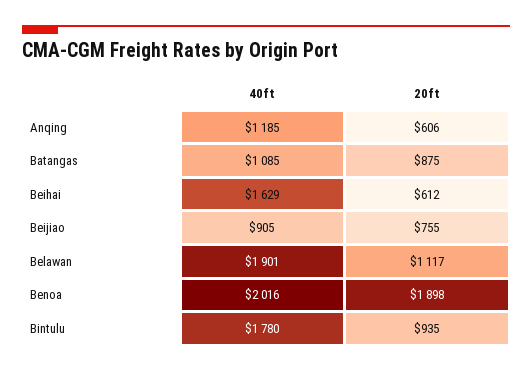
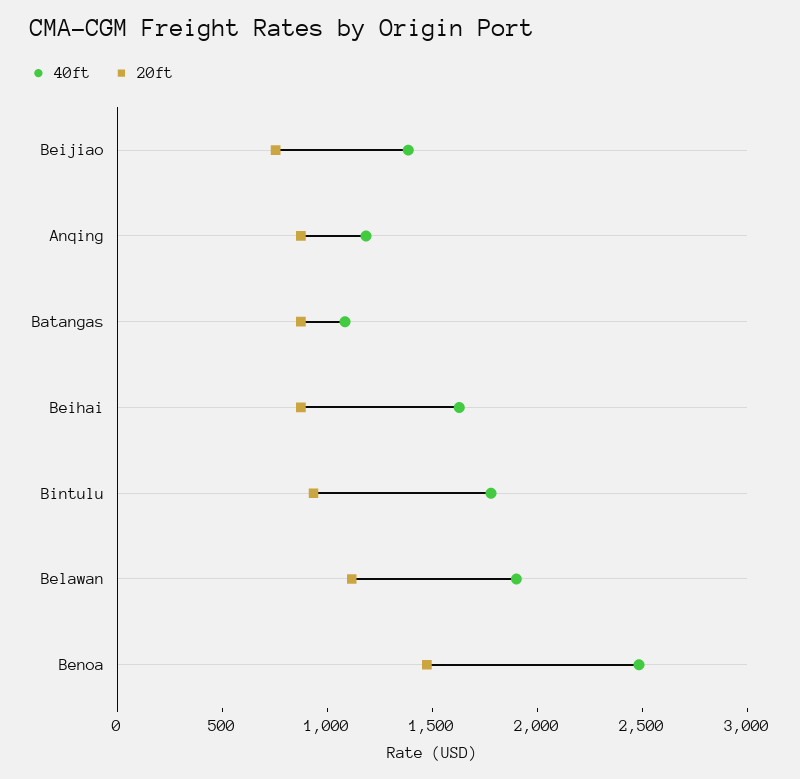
20ft, Anqing: 606 -> 900
20ft, Beihai: 612 -> 900
40ft, Beijiao: 905 -> 1400
40ft, Benoa: 2016 -> 2500
20ft, Benoa: 1898 -> 1500

